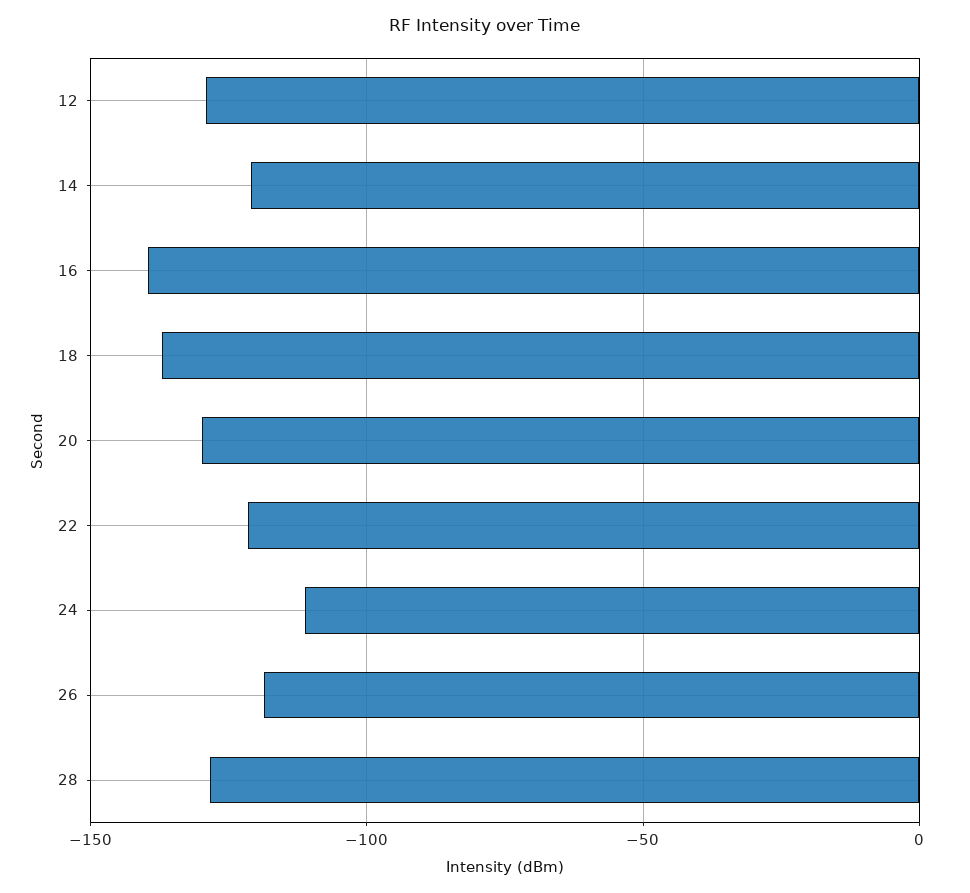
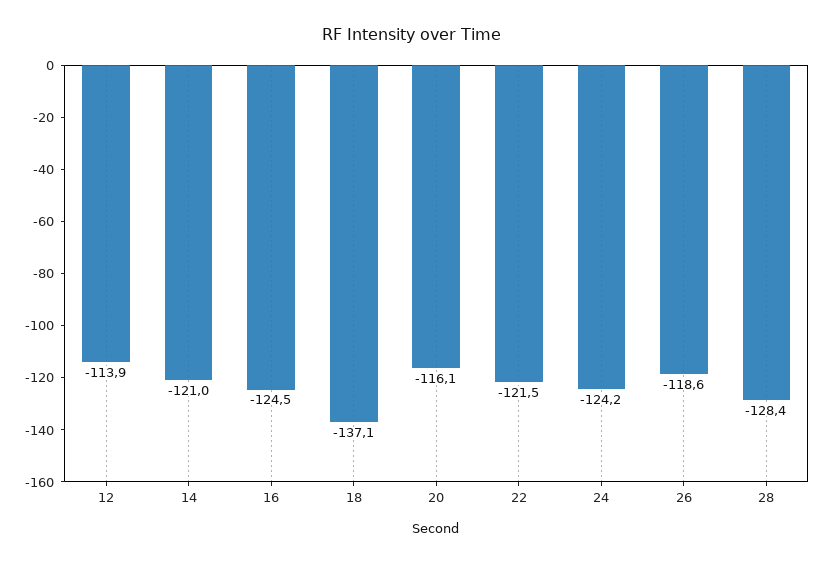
12: -130 -> -113.9
16: -140 -> -124.5
20: -130 -> -116.1
24: -110 -> -124.2

